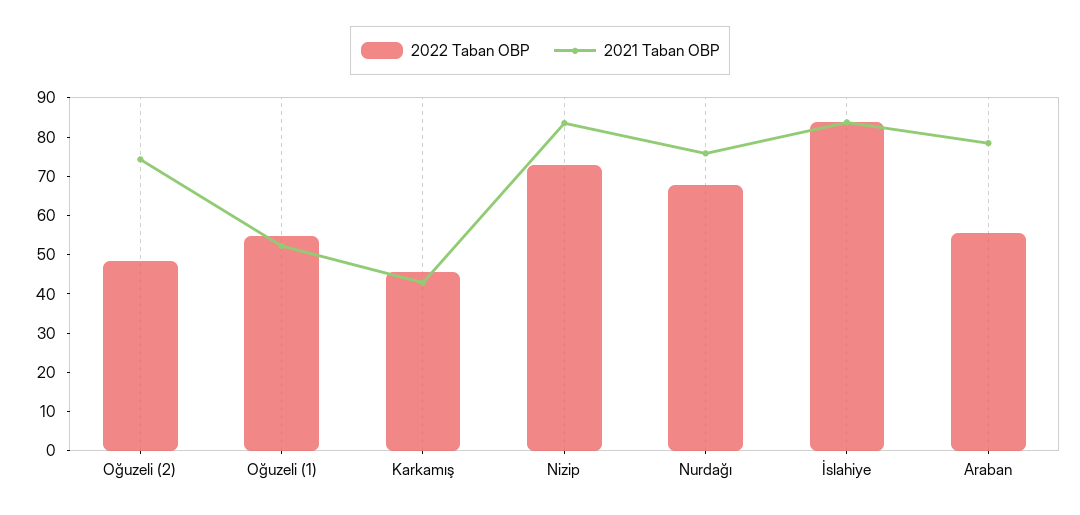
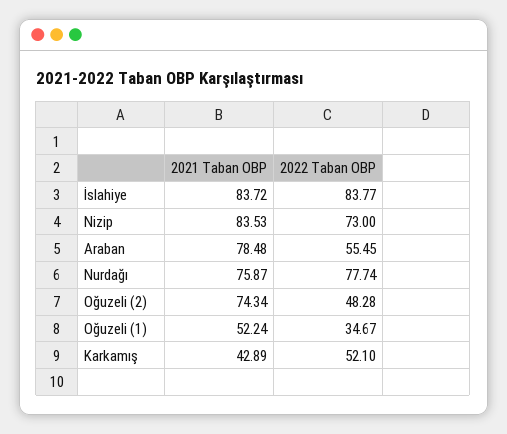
2022 Taban OBP, Oğuzeli (1): 55 -> 34.67
2022 Taban OBP, Karkamış: 45 -> 52.1
2022 Taban OBP, Nurdağı: 67.5 -> 77.74

